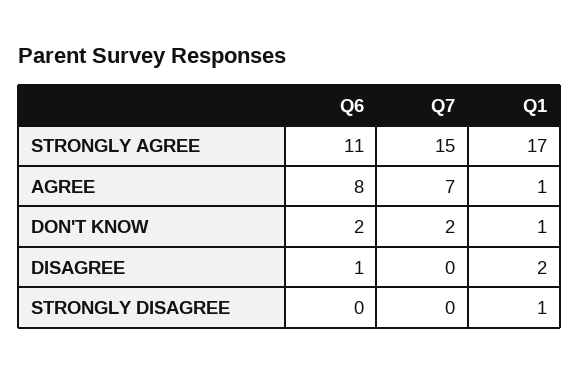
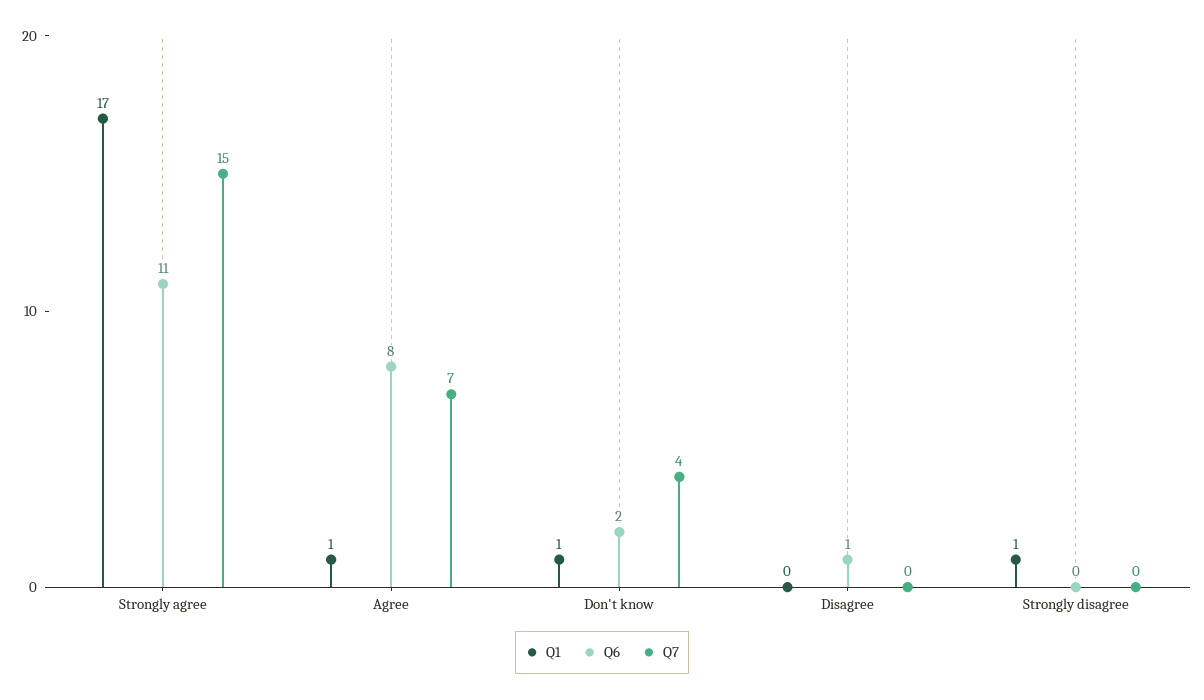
Q7, DON'T KNOW: 2 -> 4
Q1, DISAGREE: 2 -> 0

